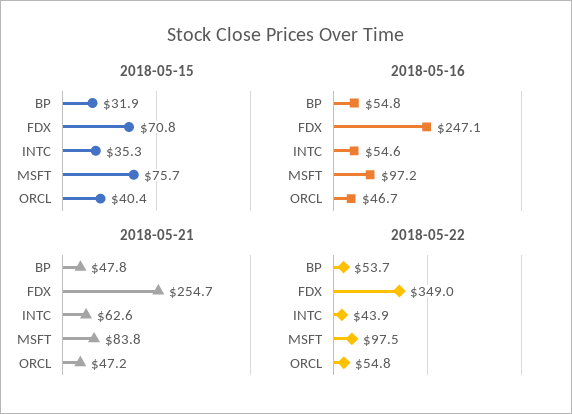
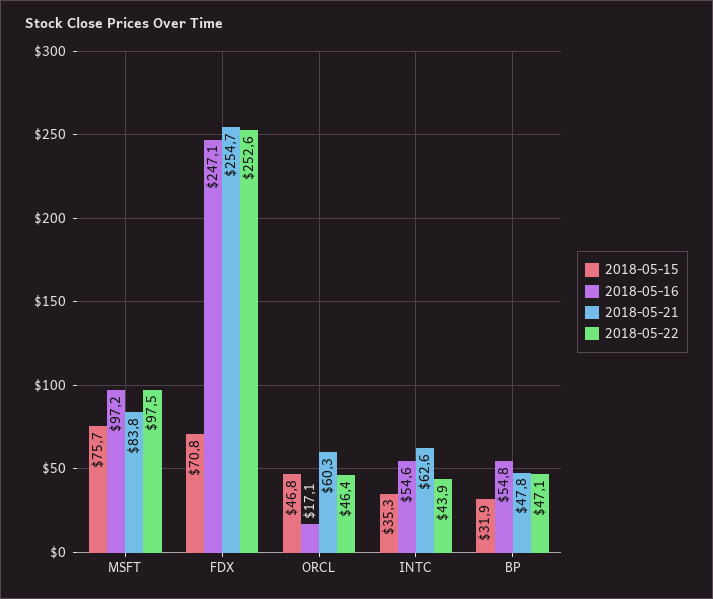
2018-05-15, ORCL: 40.4 -> 46.8
2018-05-16, ORCL: 46.7 -> 17.1
2018-05-21, ORCL: 47.2 -> 60.3
2018-05-22, BP: 53.7 -> 47.1
2018-05-22, FDX: 349 -> 252.6
2018-05-22, ORCL: 54.8 -> 46.4

